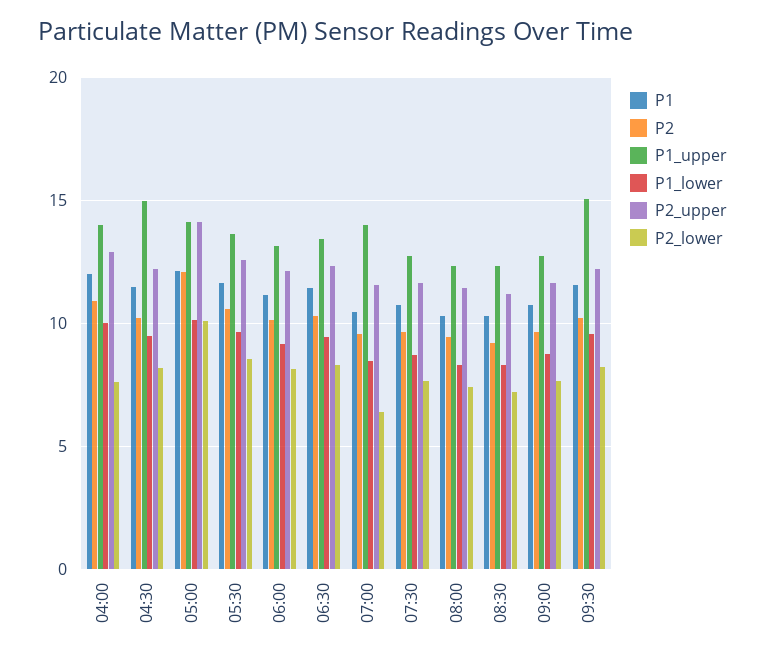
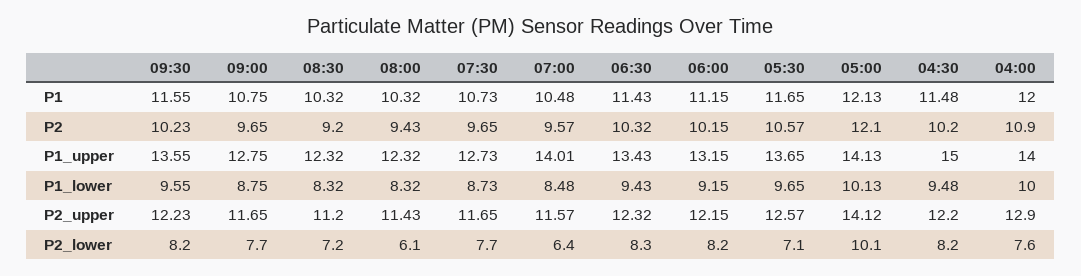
P2_lower, 05:30: 8.5 -> 7.1
P2_lower, 08:00: 7.5 -> 6.1
P1_upper, 09:30: 15 -> 13.55

